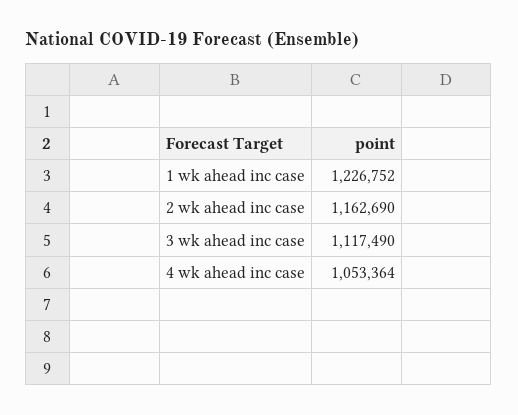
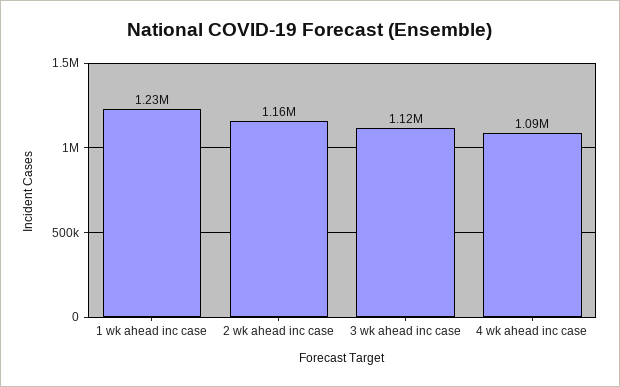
4 wk ahead inc case: 1053364 -> 1090000

